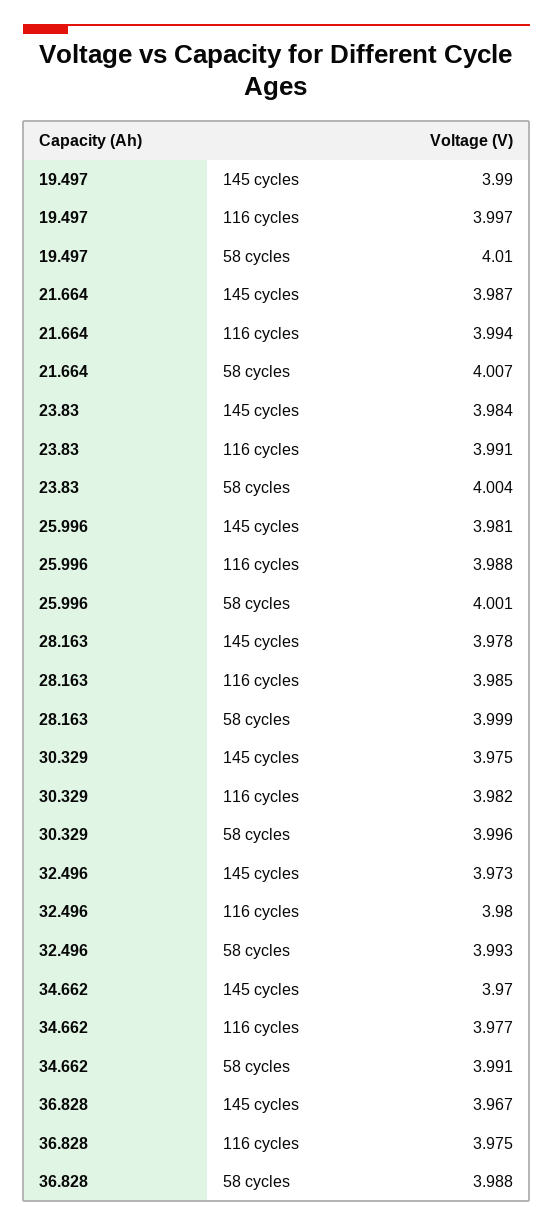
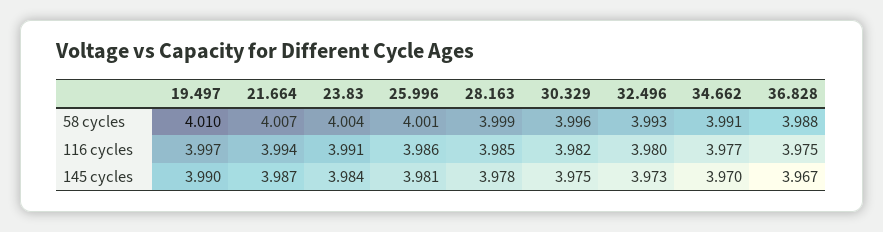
25.996, 116 cycles: 3.988 -> 3.986

